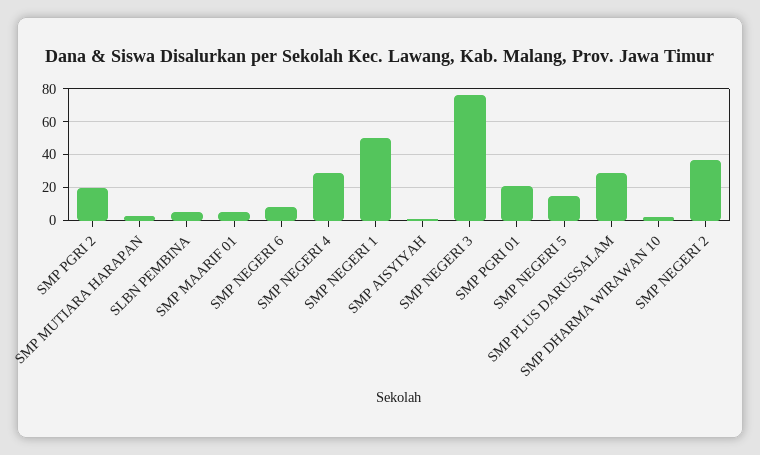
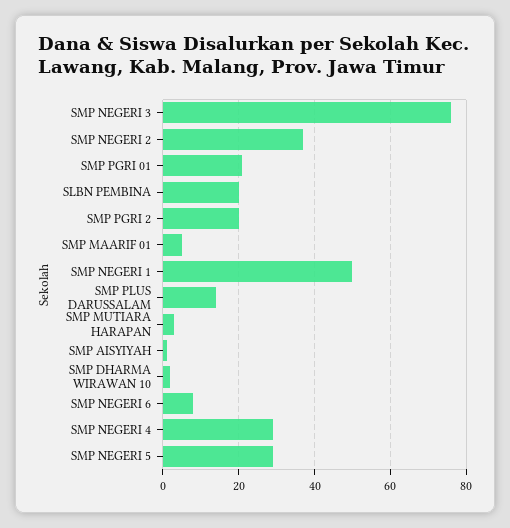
SLBN PEMBINA: 5 -> 20
SMP NEGERI 5: 15 -> 30
SMP PLUS DARUSSALAM: 30 -> 15

